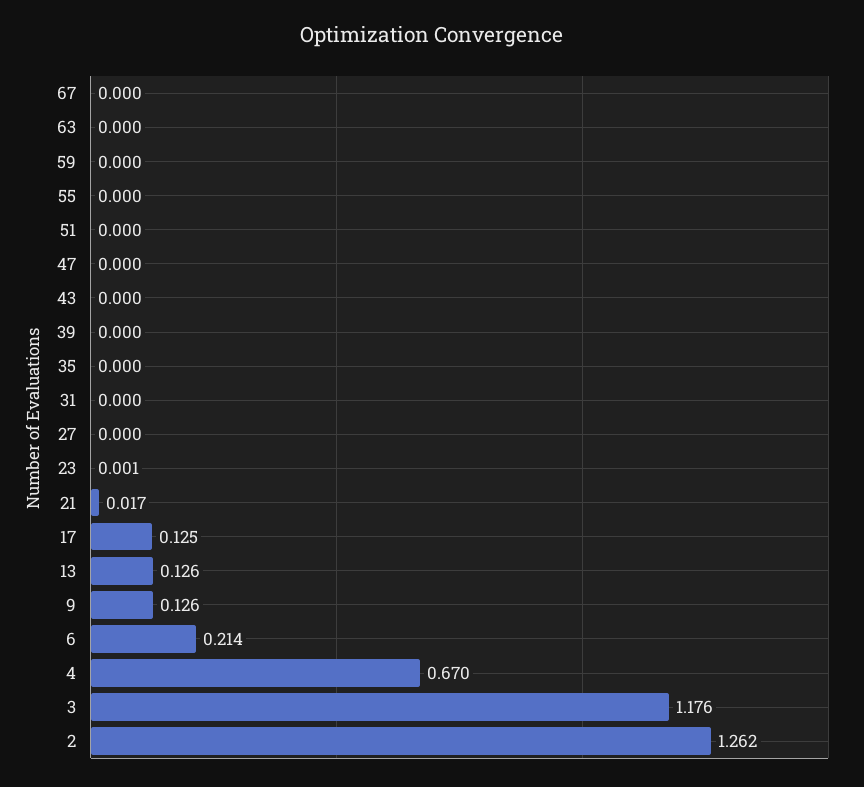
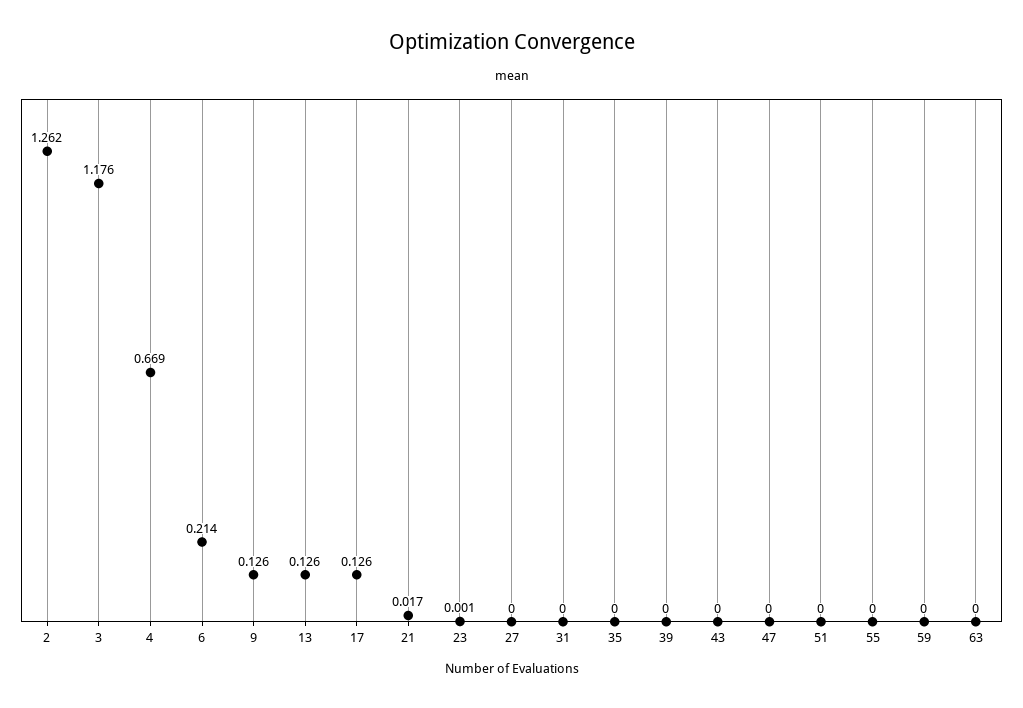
67: 0 -> none
17: 0.125 -> 0.126
4: 0.67 -> 0.669

